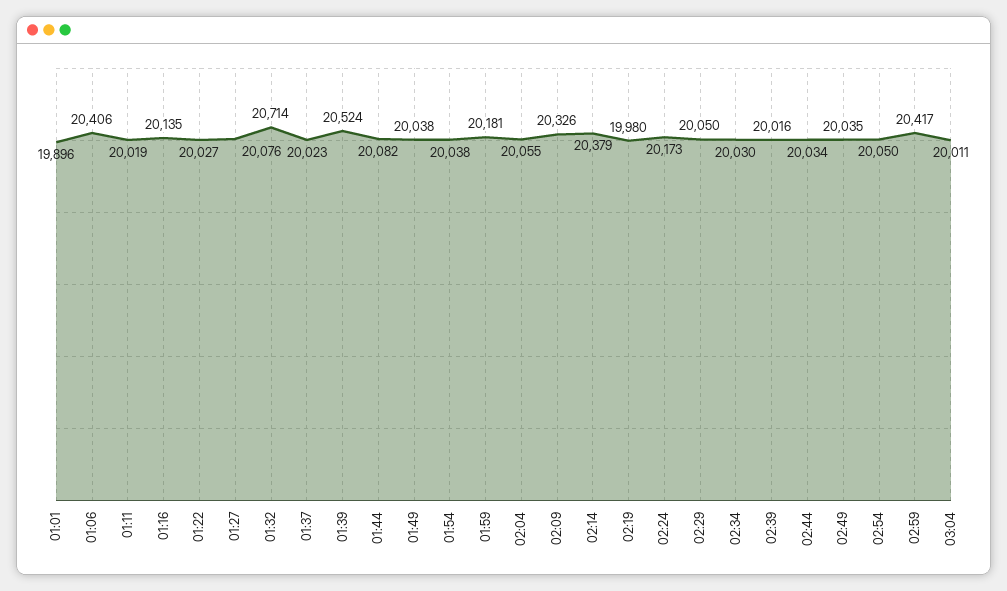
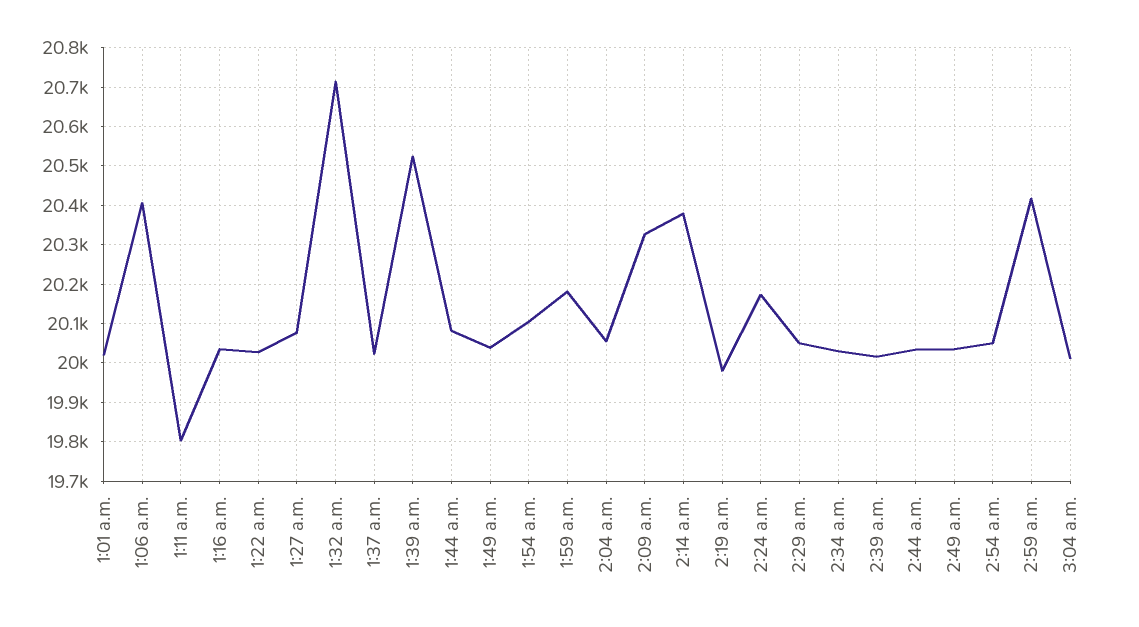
01:01: 19896 -> 20020
01:11: 20019 -> 19800
01:16: 20135 -> 20040
01:54: 20038 -> 20100

